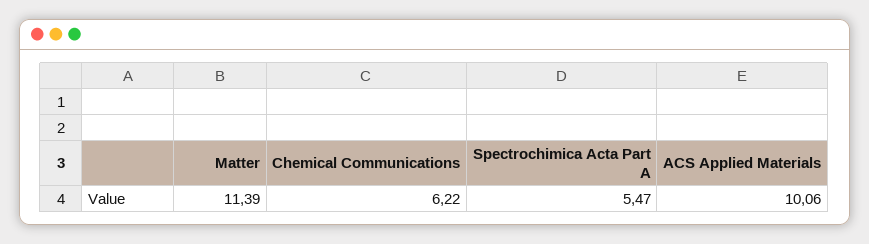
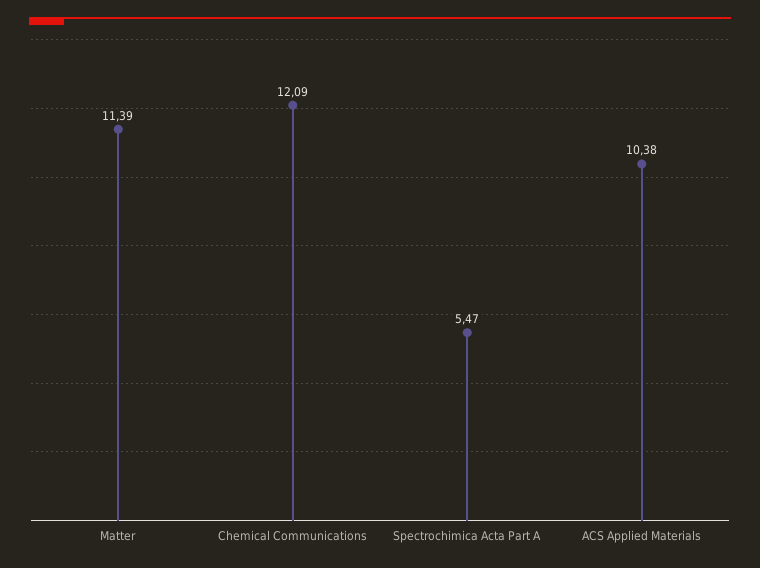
Chemical Communications: 6.22 -> 12.09
ACS Applied Materials: 10.06 -> 10.38

